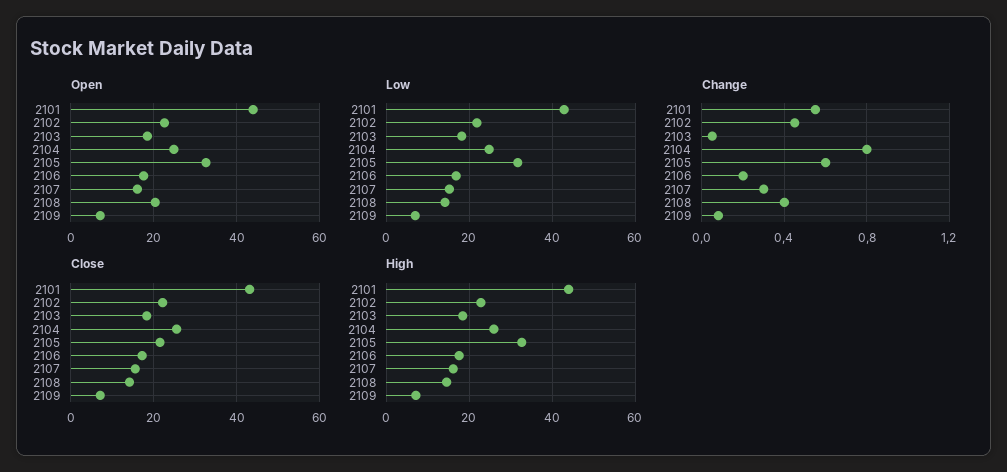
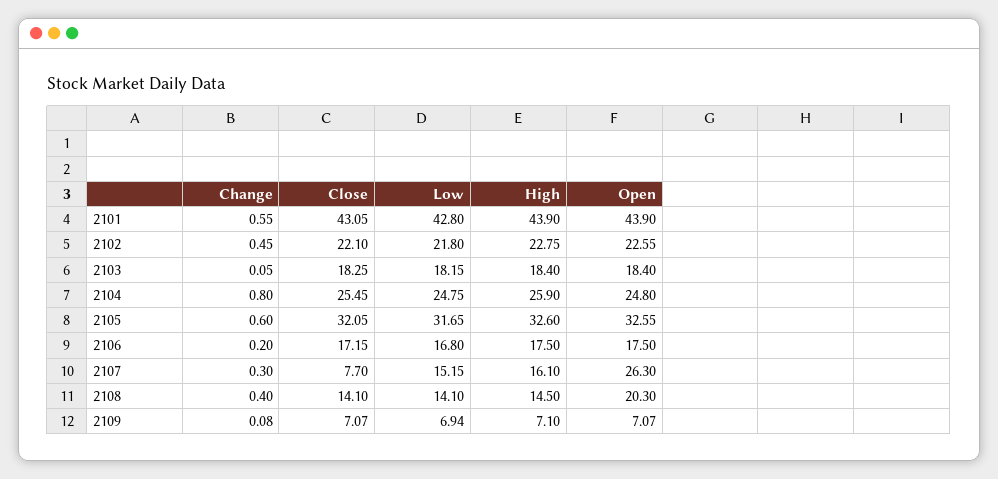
Open, 2107: 16 -> 26.3
Close, 2105: 22 -> 32.05
Close, 2107: 16 -> 7.7

